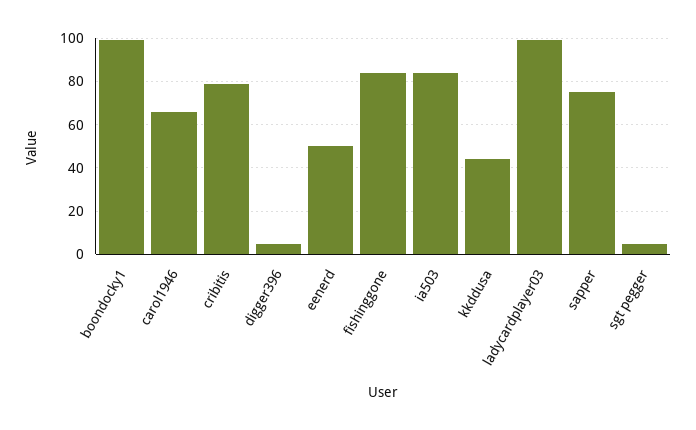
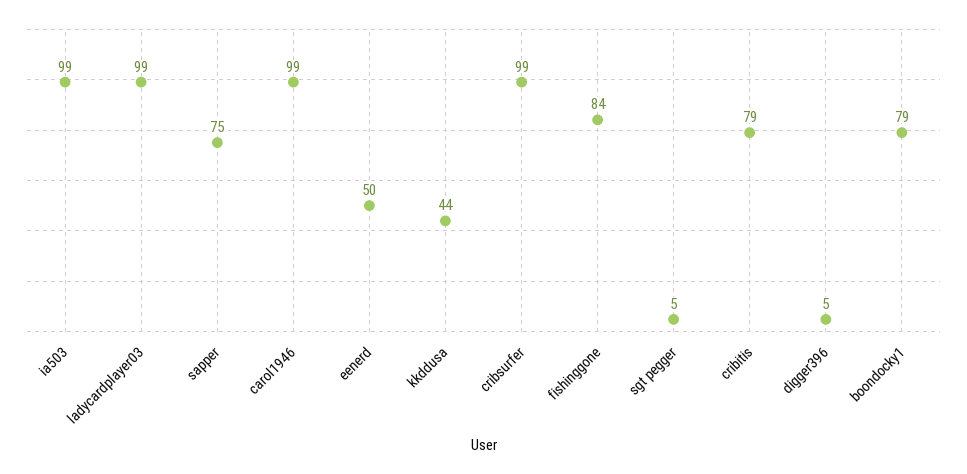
boondocky1: 100 -> 79
carol1946: 65 -> 99
ia503: 85 -> 99
cribsurfer: none -> 99

